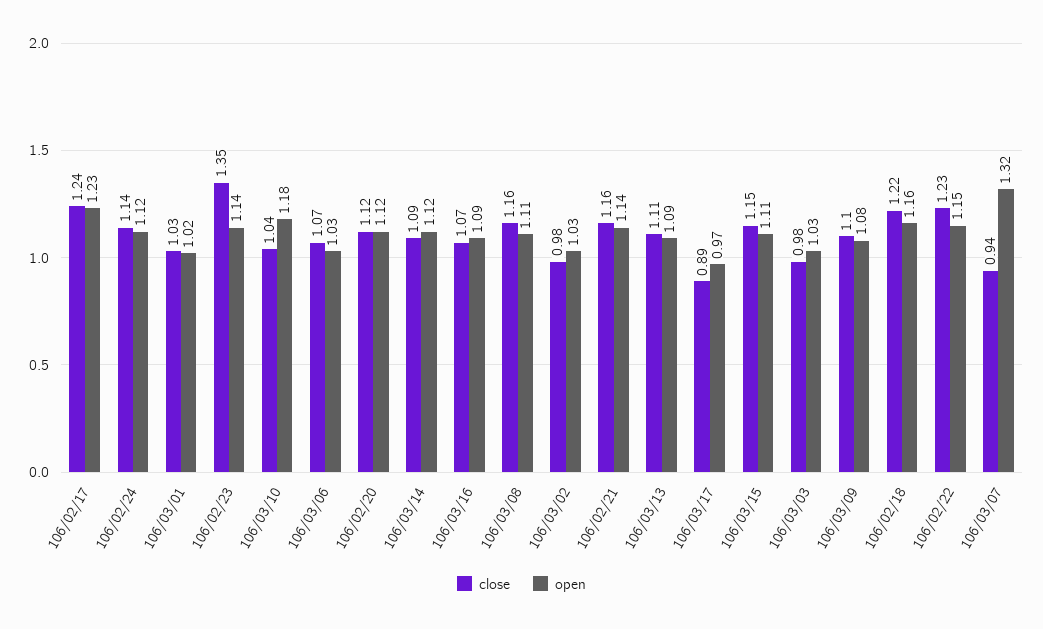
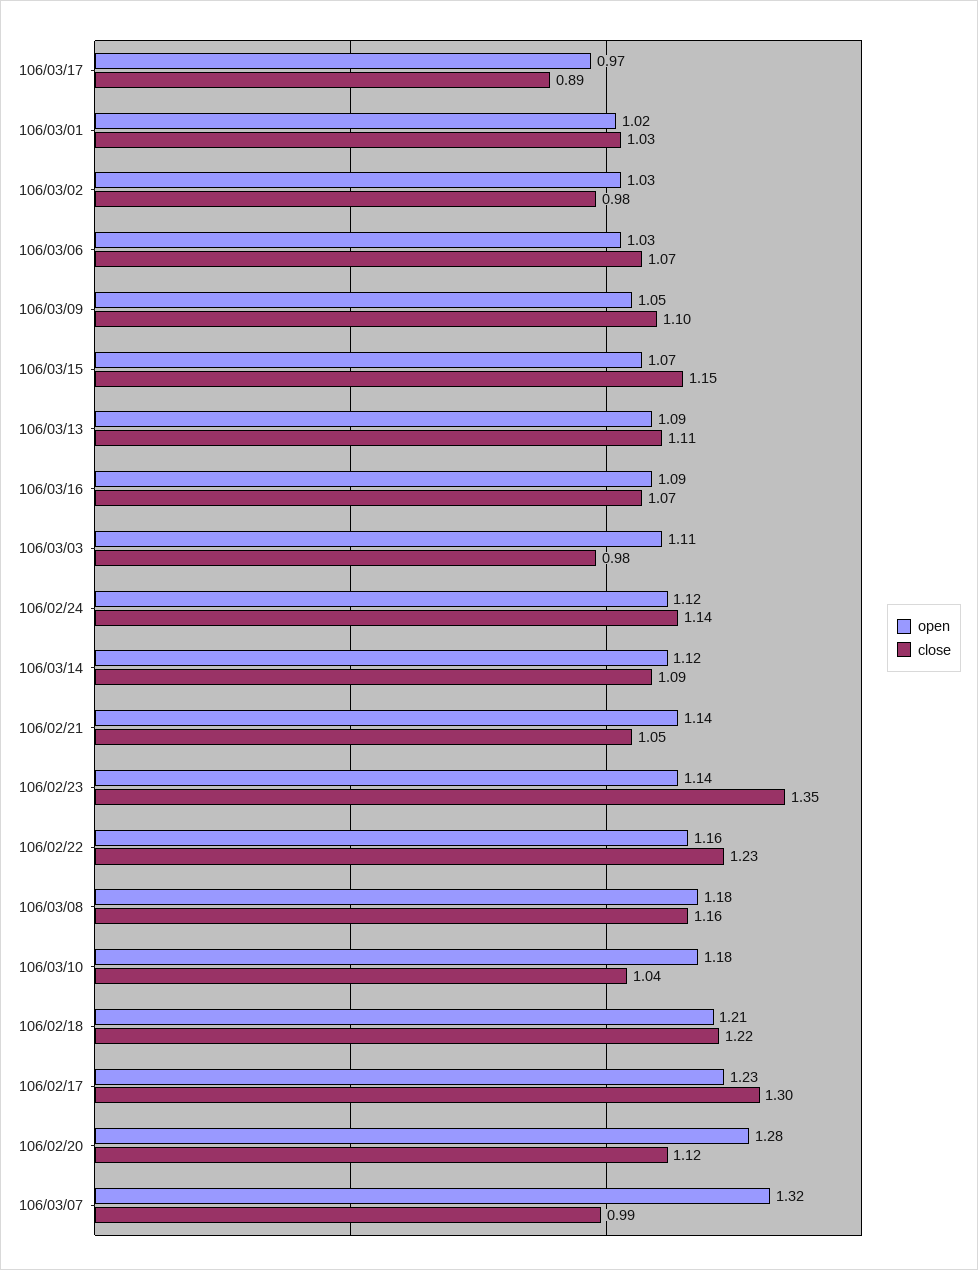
close, 106/02/17: 1.24 -> 1.3
open, 106/02/20: 1.12 -> 1.28
open, 106/03/08: 1.11 -> 1.18
close, 106/02/21: 1.16 -> 1.05
open, 106/03/15: 1.11 -> 1.07
open, 106/03/03: 1.03 -> 1.11
open, 106/03/09: 1.08 -> 1.05
open, 106/02/18: 1.16 -> 1.21
open, 106/02/22: 1.15 -> 1.16
close, 106/03/07: 0.94 -> 0.99

